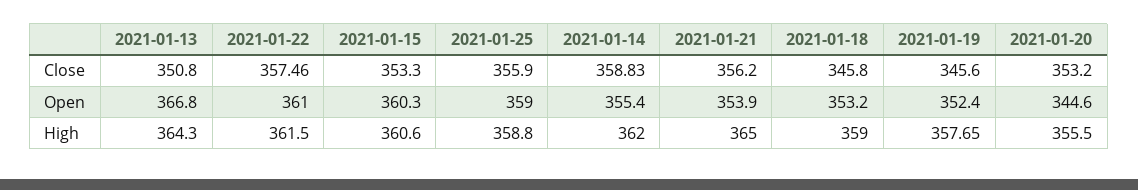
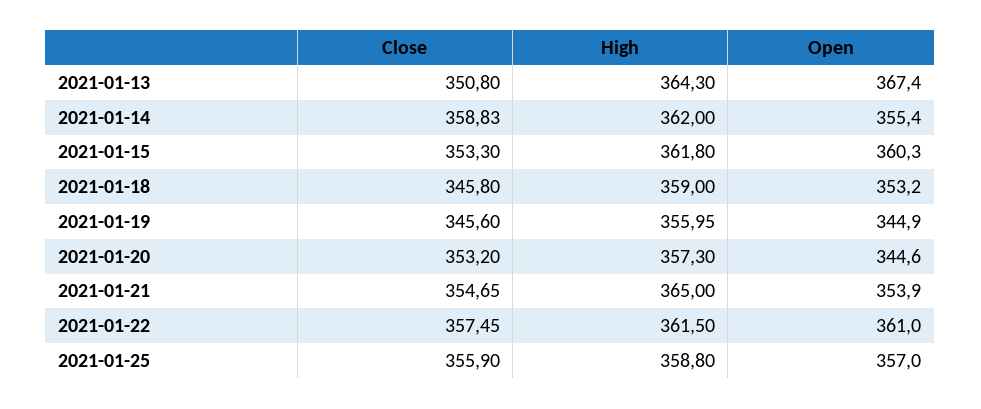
2021-01-22, Close: 357.46 -> 357.45
2021-01-21, Close: 356.2 -> 354.65
2021-01-13, Open: 366.8 -> 367.4
2021-01-25, Open: 359 -> 357
2021-01-19, Open: 352.4 -> 344.9
2021-01-15, High: 360.6 -> 361.8
2021-01-19, High: 357.65 -> 355.95
2021-01-20, High: 355.5 -> 357.3

